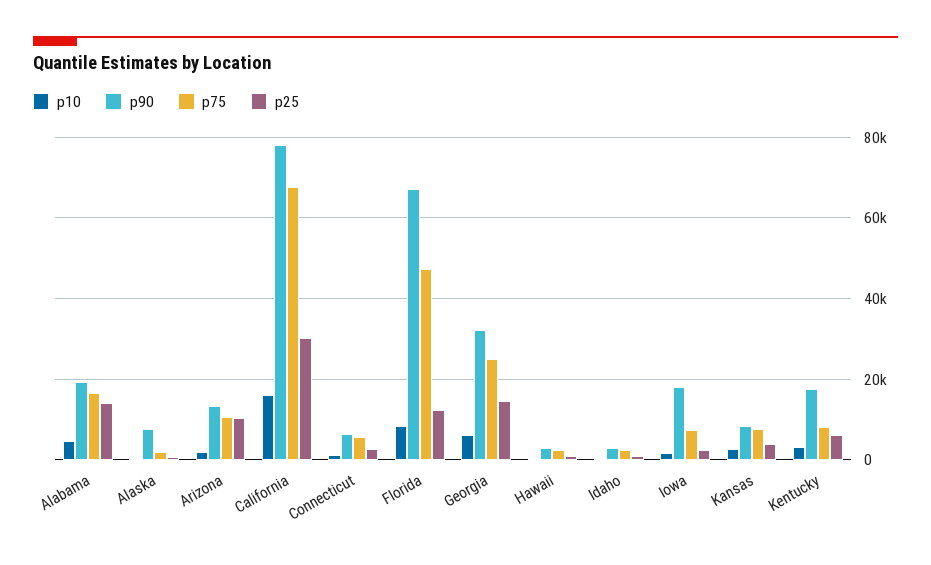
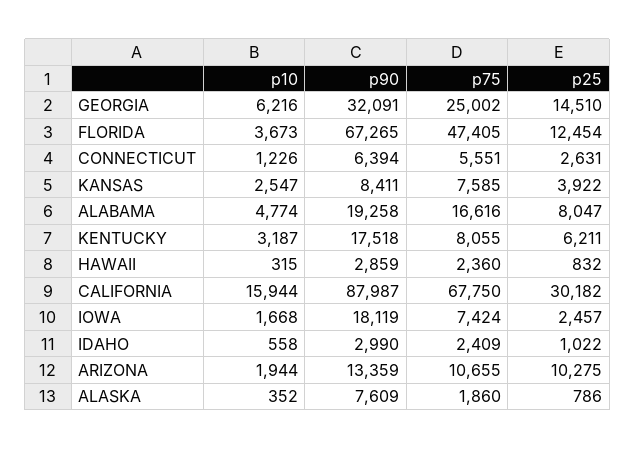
p25, Alabama: 14000 -> 8047
p90, California: 78000 -> 87987
p10, Florida: 8000 -> 3673

